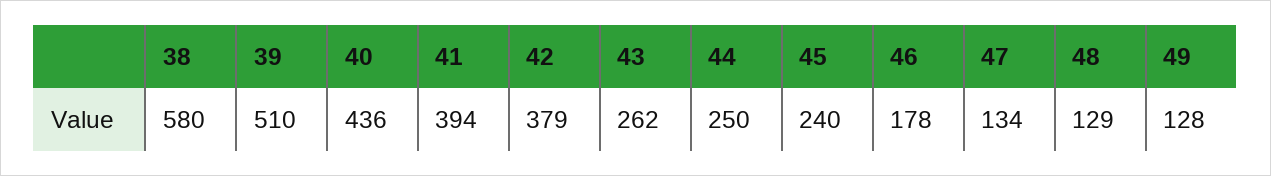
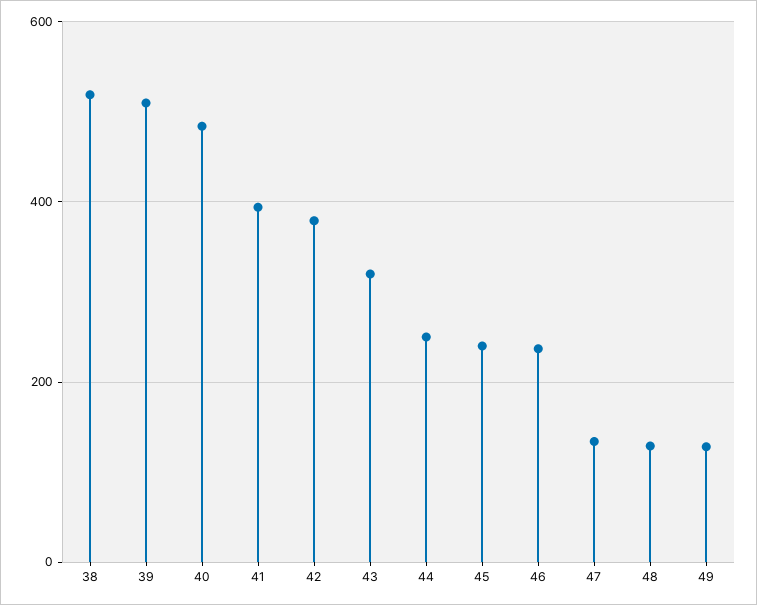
38: 580 -> 520
40: 436 -> 480
43: 262 -> 320
46: 178 -> 240

